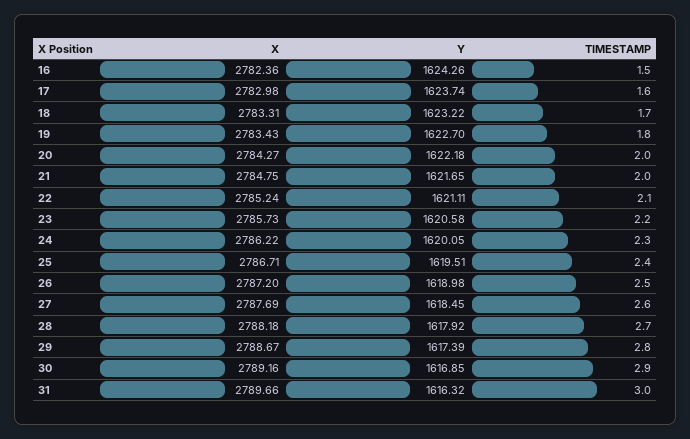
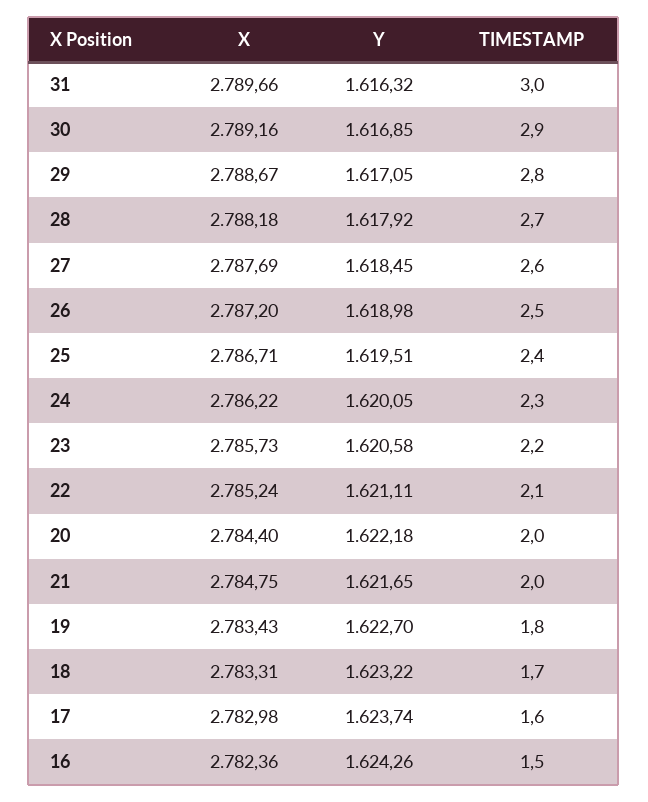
X, 20: 2784.27 -> 2784.4
Y, 29: 1617.39 -> 1617.05

